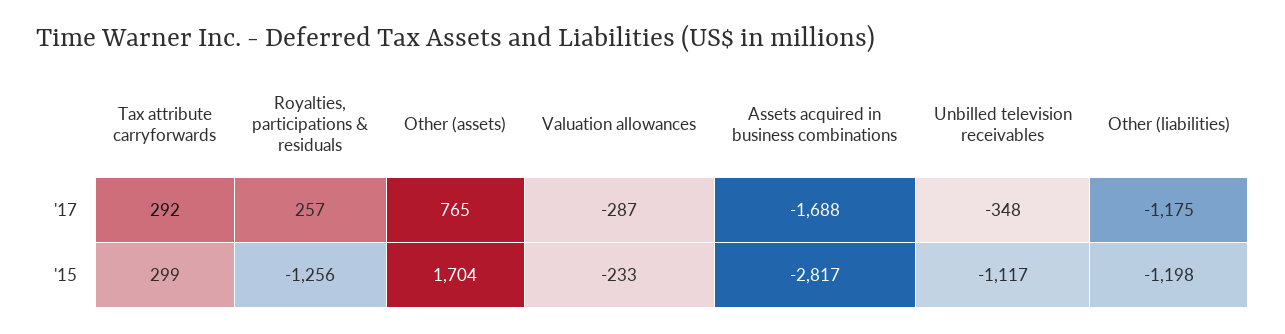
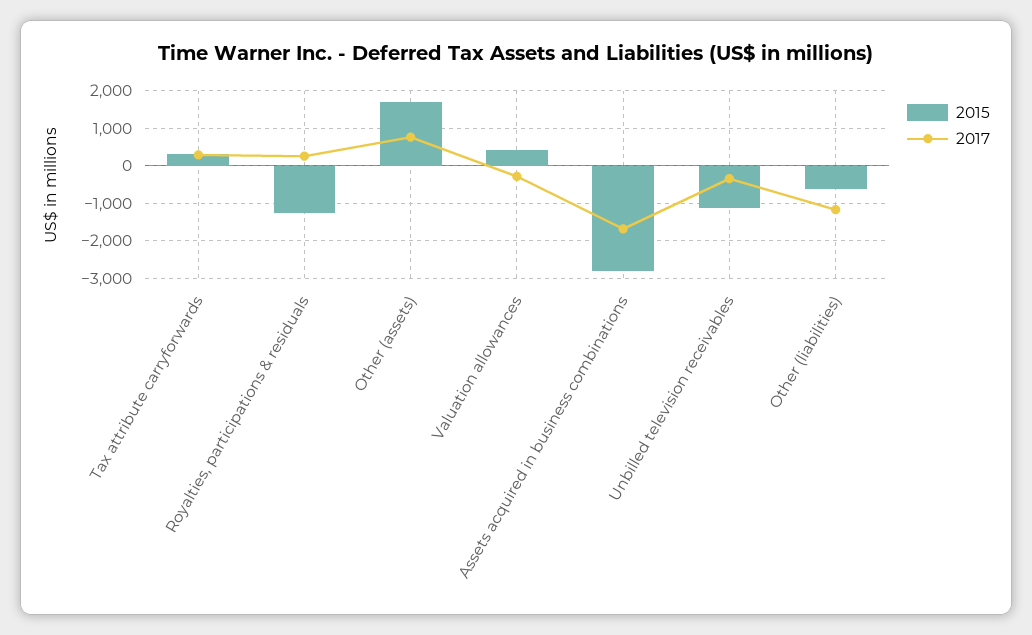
'15, Valuation allowances: -233 -> 400
'15, Other (liabilities): -1198 -> -600

